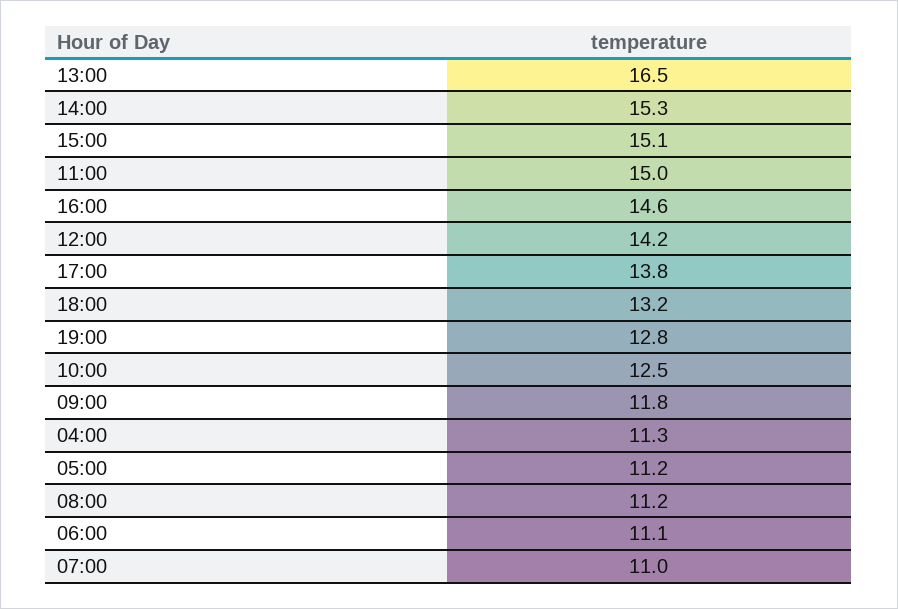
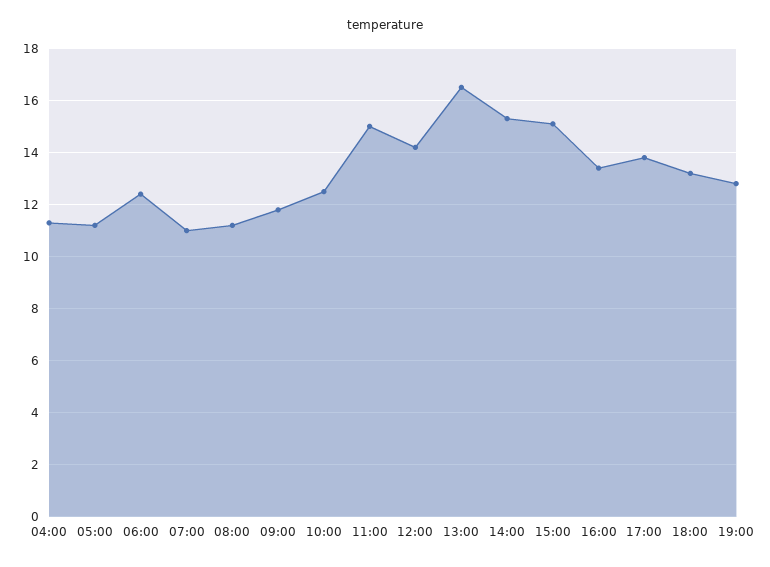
16:00: 14.6 -> 13.5
06:00: 11.1 -> 12.5

